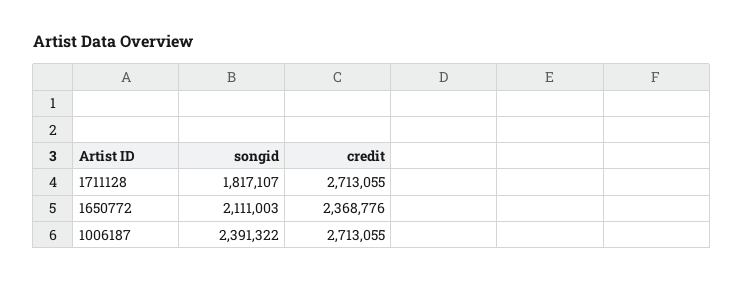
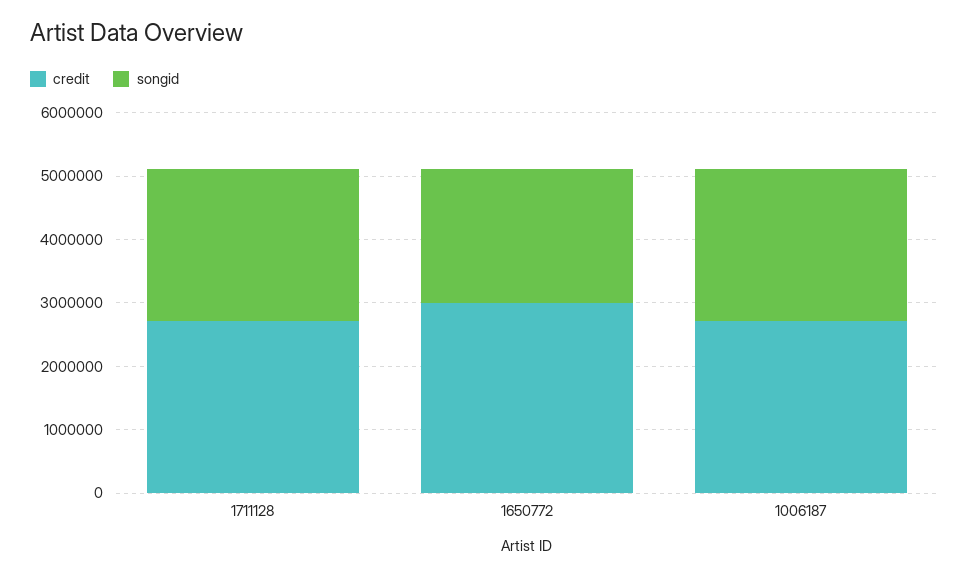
songid, 1711128: 1817107 -> 2400000
credit, 1650772: 2368776 -> 3000000

